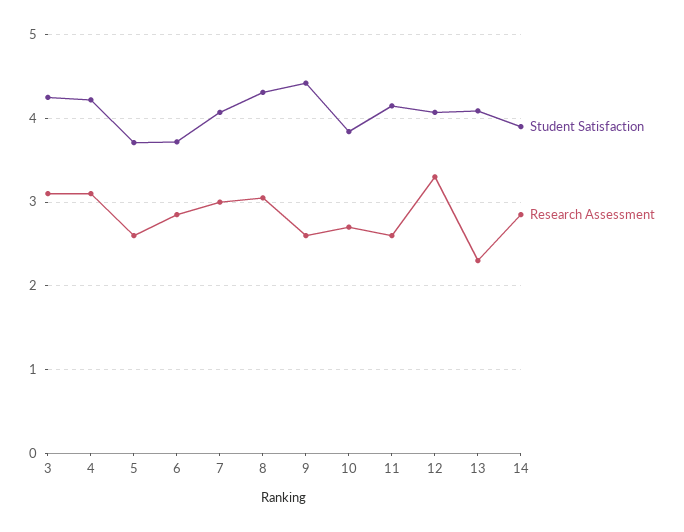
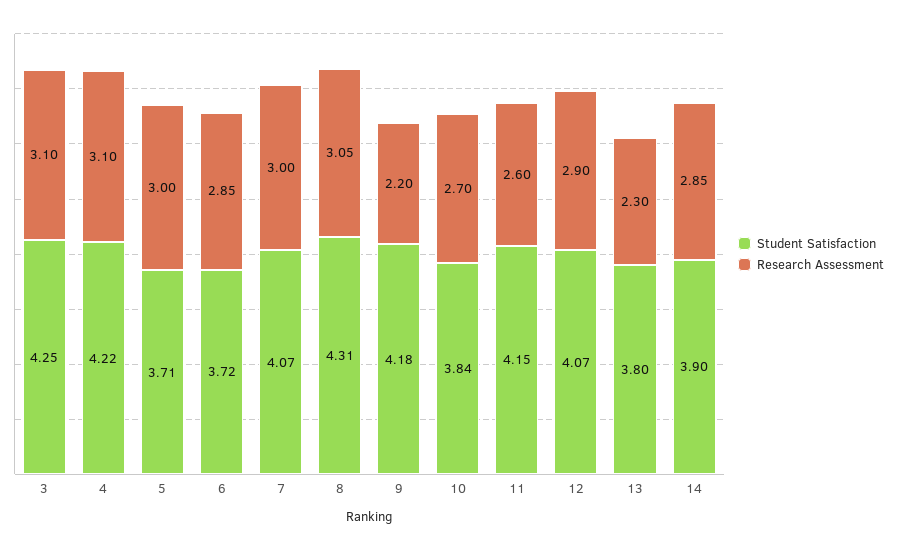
Research Assessment, 5: 2.6 -> 3
Student Satisfaction, 9: 4.4 -> 4.18
Research Assessment, 9: 2.6 -> 2.2
Research Assessment, 12: 3.3 -> 2.9
Student Satisfaction, 13: 4.1 -> 3.8

